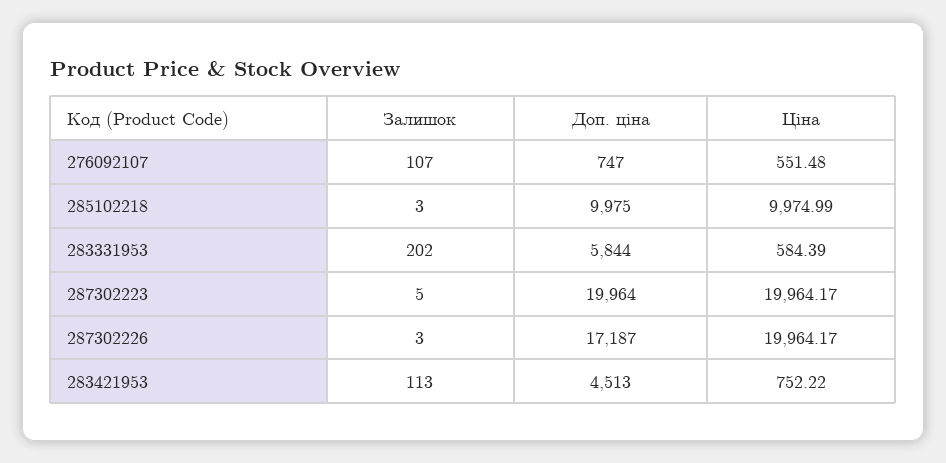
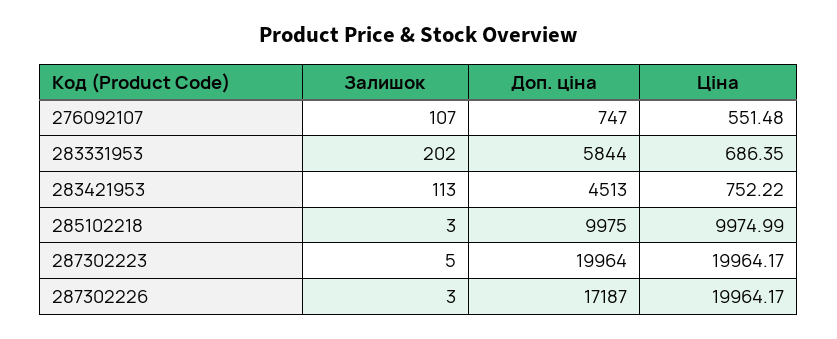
Ціна, 283331953: 584.39 -> 686.35

